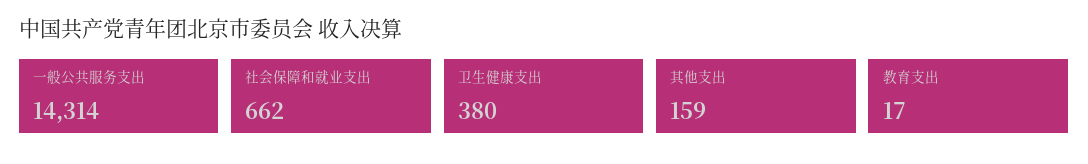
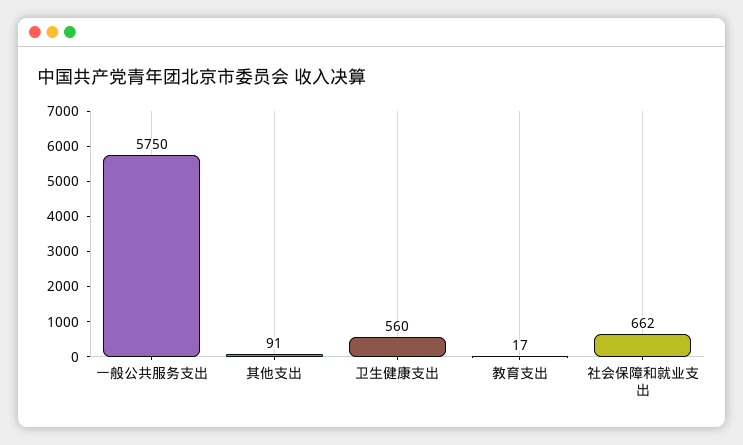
一般公共服务支出: 14314 -> 5750
卫生健康支出: 380 -> 560
其他支出: 159 -> 91

